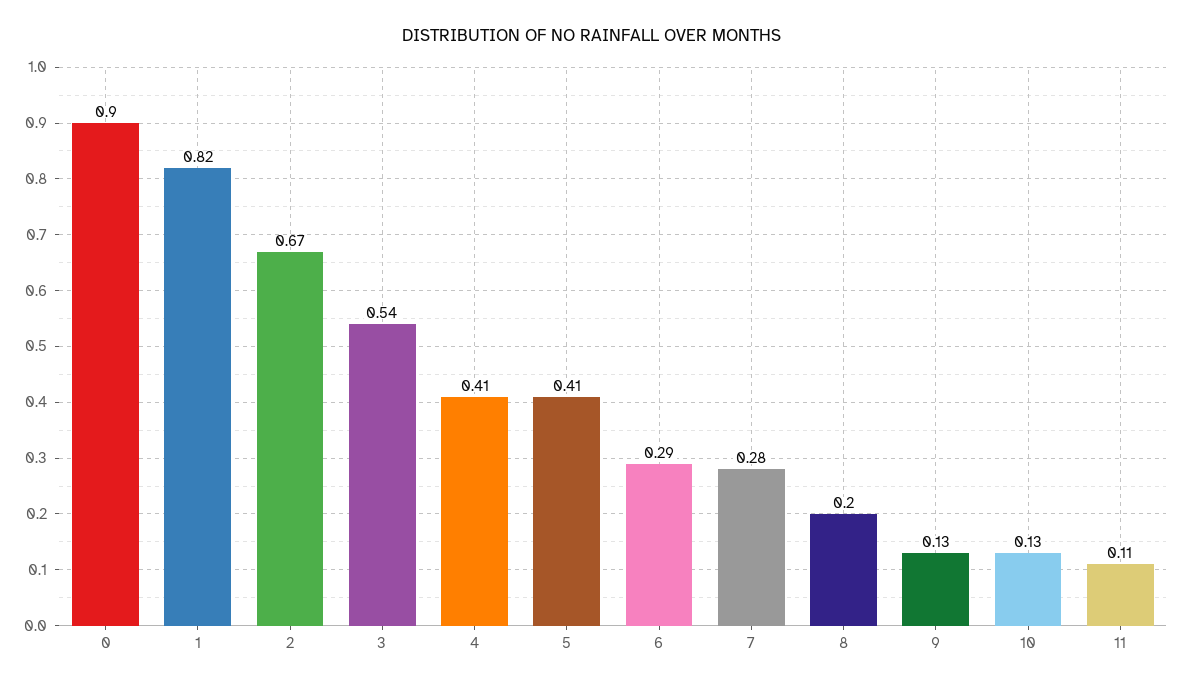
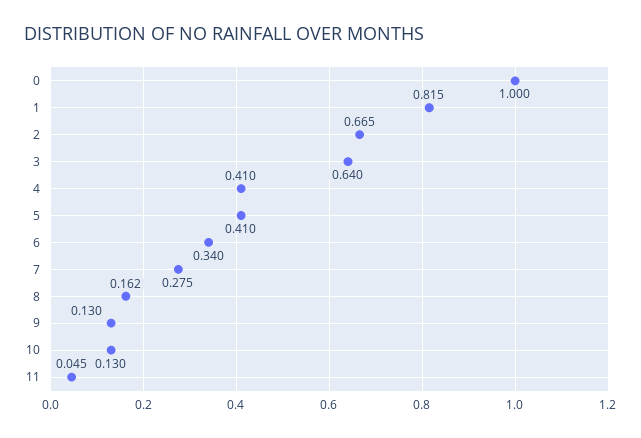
0: 0.9 -> 1
3: 0.54 -> 0.64
6: 0.29 -> 0.34
8: 0.2 -> 0.162
11: 0.11 -> 0.045

